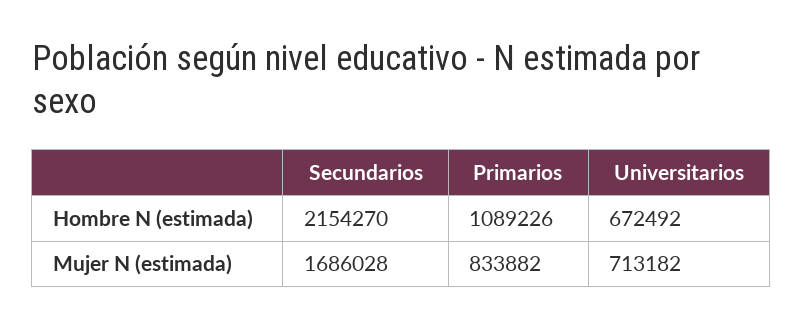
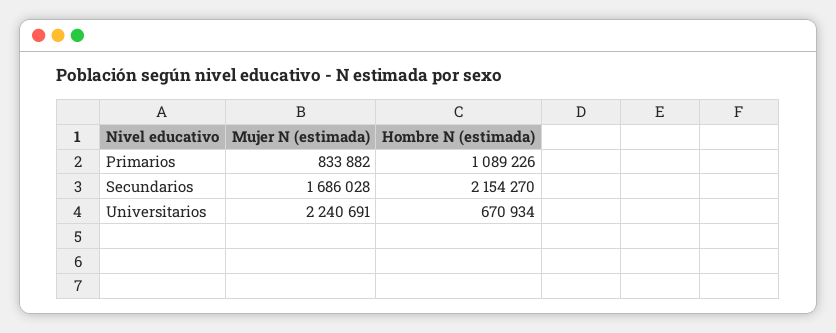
Universitarios, Hombre N (estimada): 672492 -> 670934
Universitarios, Mujer N (estimada): 713182 -> 2240691

